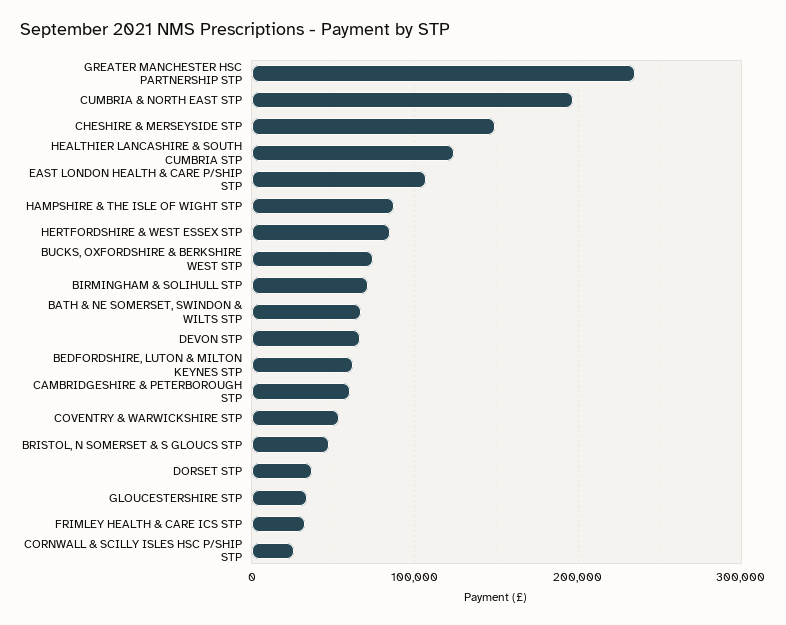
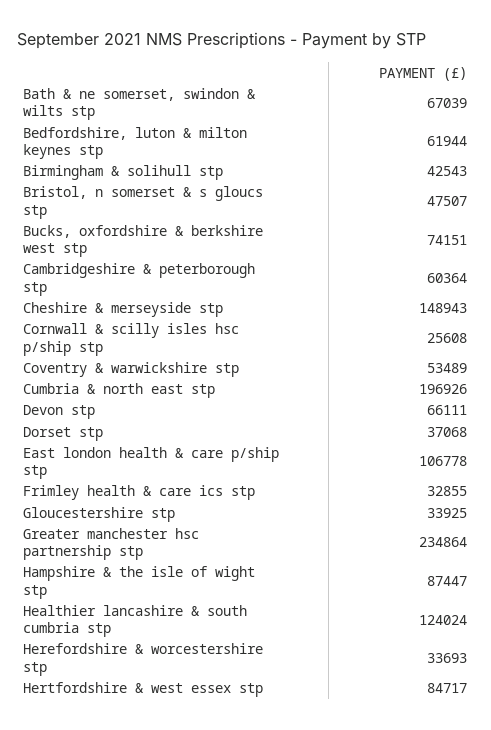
BIRMINGHAM & SOLIHULL STP: 70000 -> 42543
Herefordshire & worcestershire stp: none -> 33693

